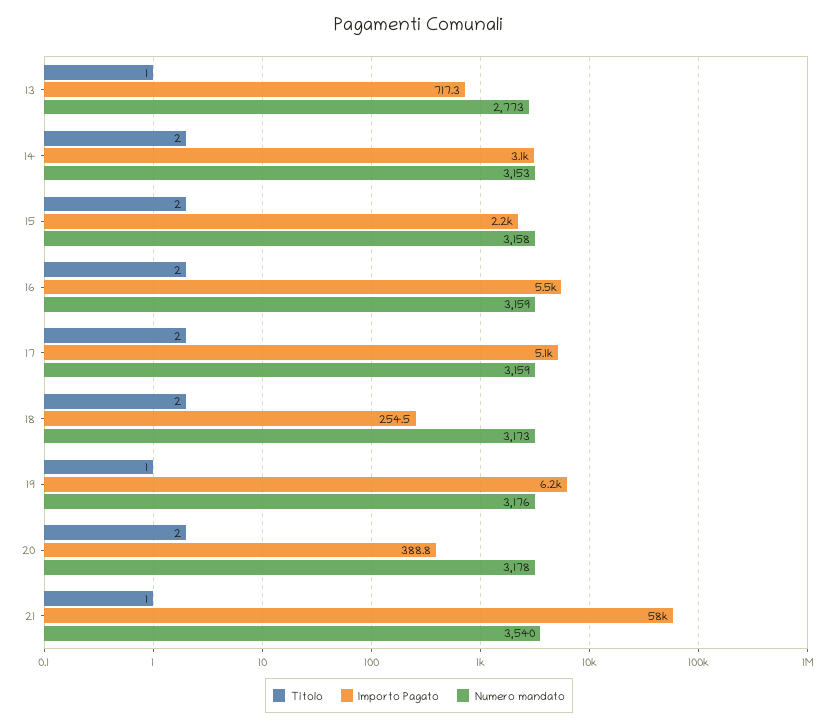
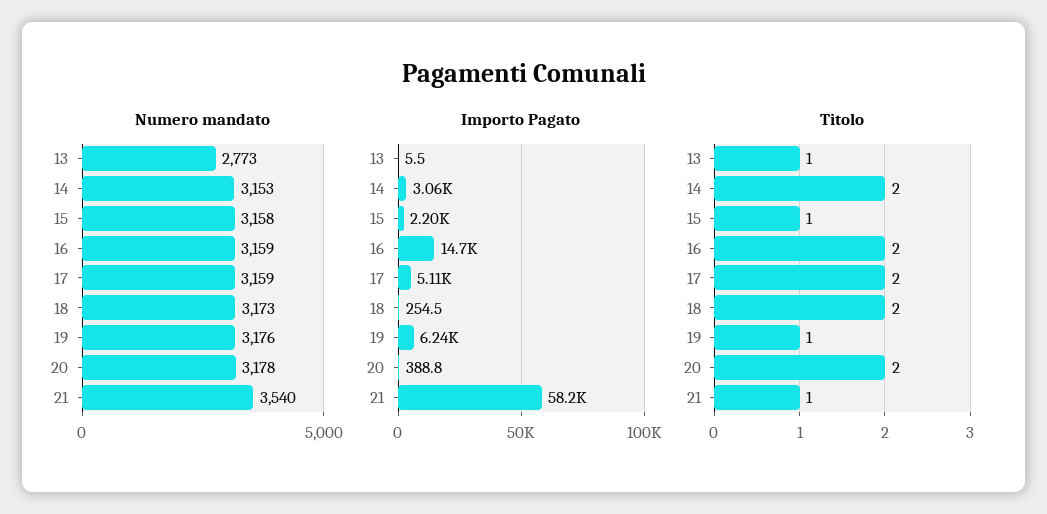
Importo Pagato, 13: 717.3 -> 5.5
Titolo, 15: 2 -> 1
Importo Pagato, 16: 5500 -> 14700

